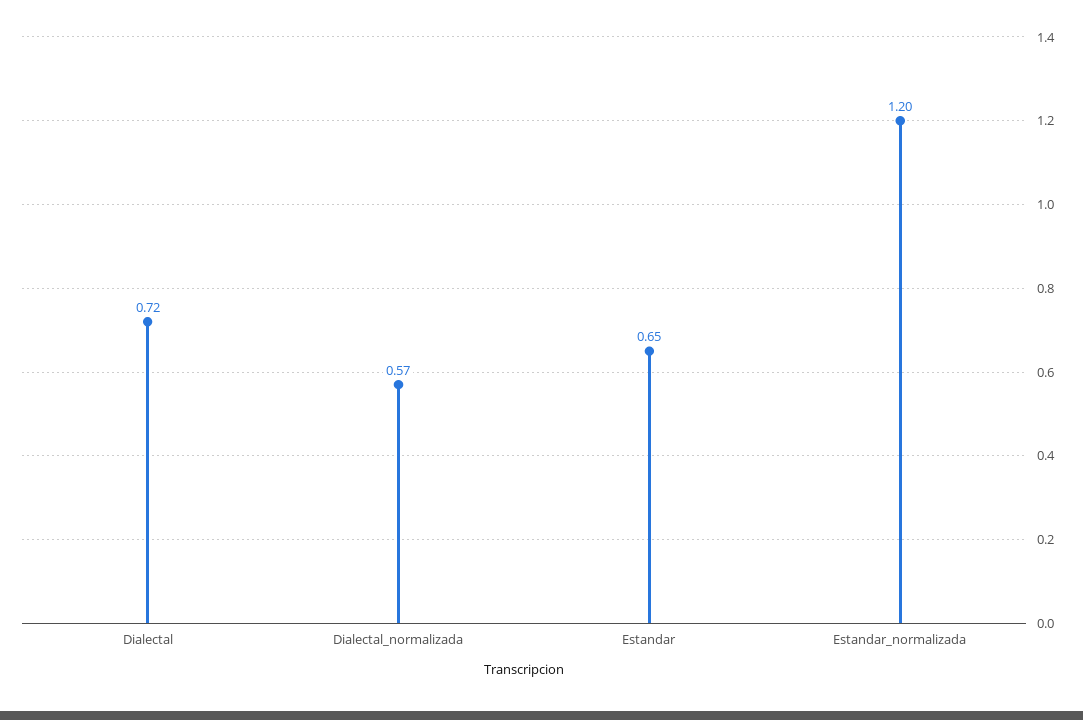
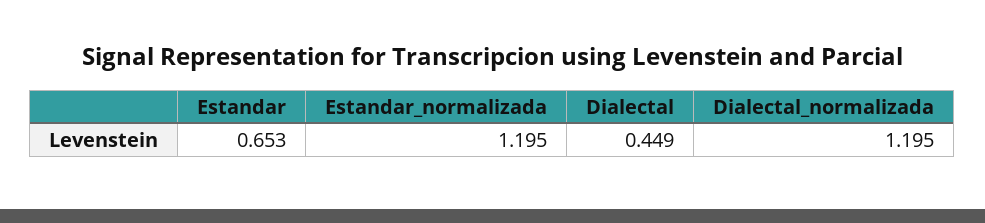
Dialectal: 0.72 -> 0.449
Dialectal_normalizada: 0.57 -> 1.195

